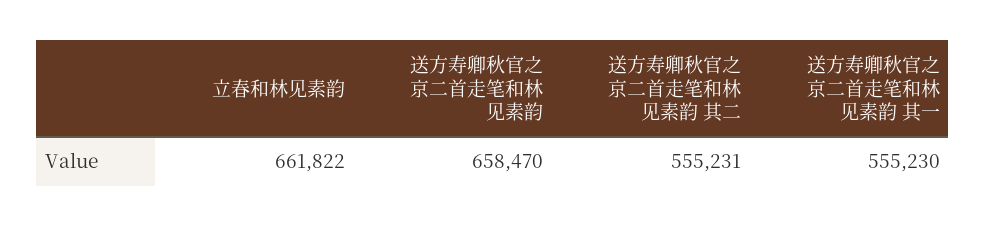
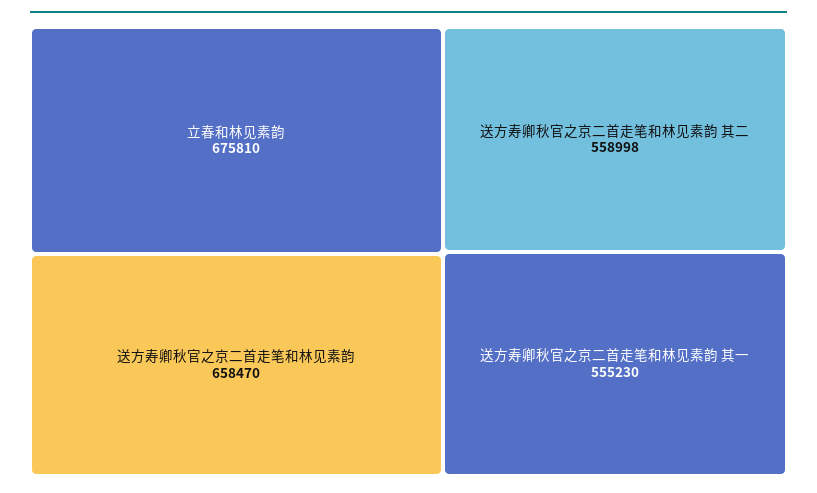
立春和林见素韵: 661822 -> 675810
送方寿卿秋官之京二首走笔和林见素韵 其二: 555231 -> 558998

